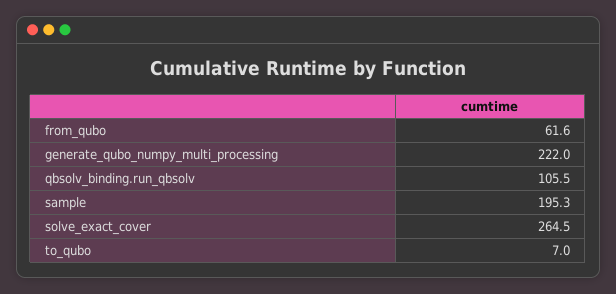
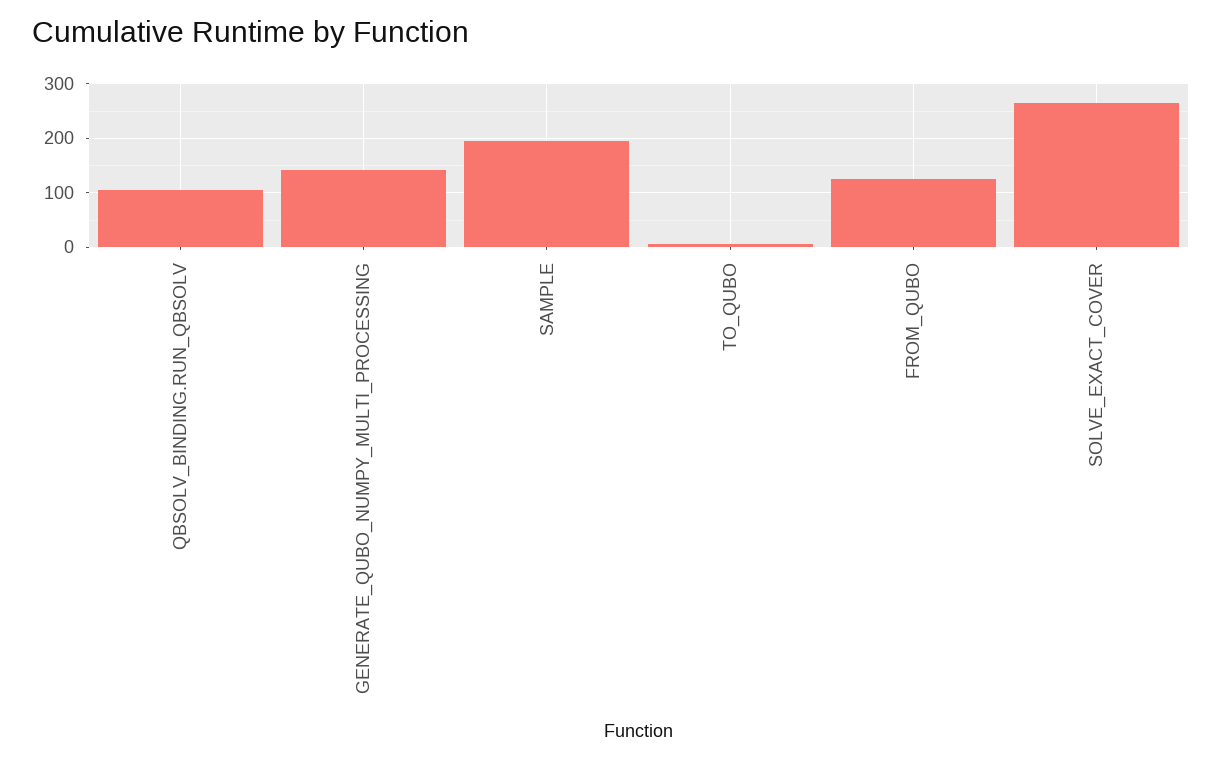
from_qubo: 61.6 -> 120
generate_qubo_numpy_multi_processing: 222 -> 140

